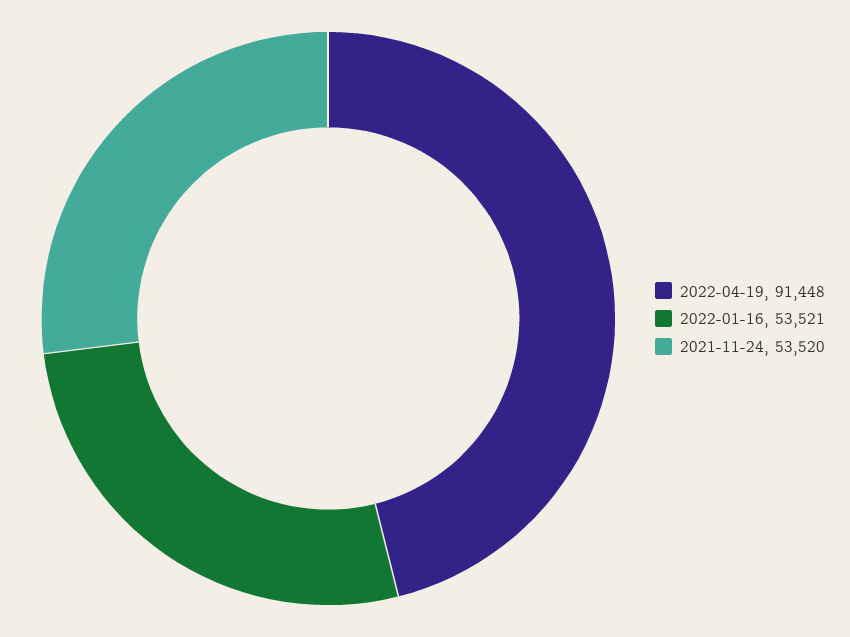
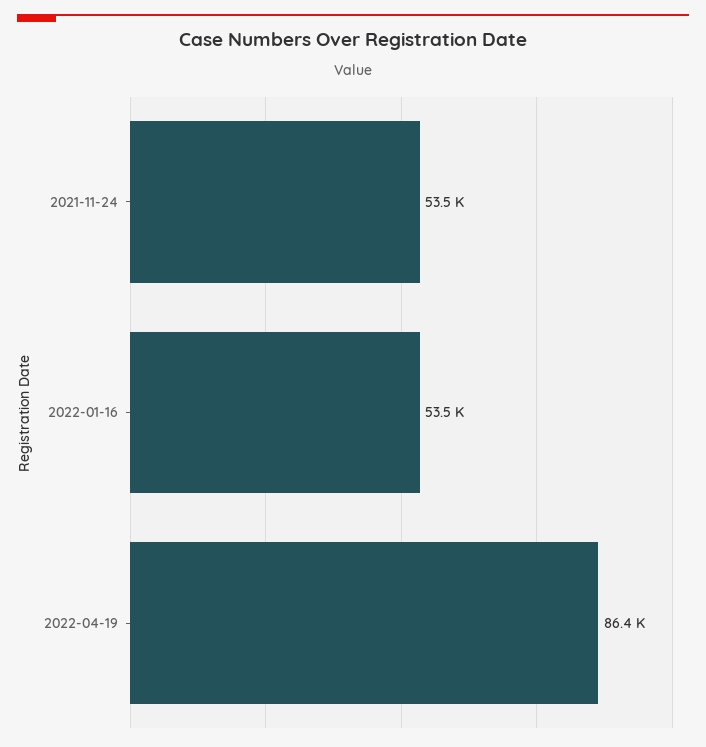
2022-04-19: 91448 -> 86400

